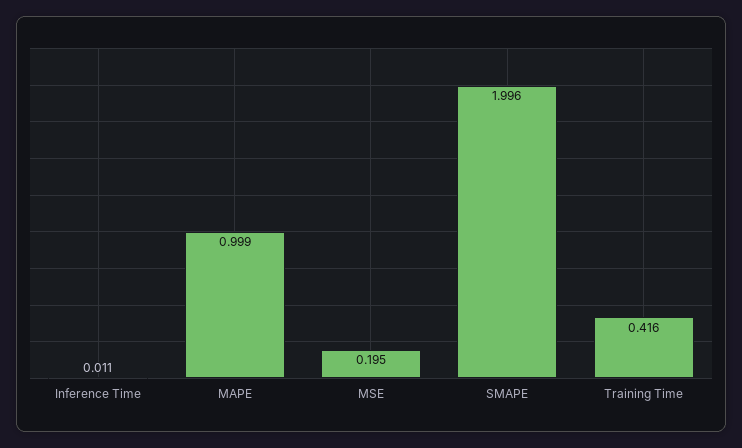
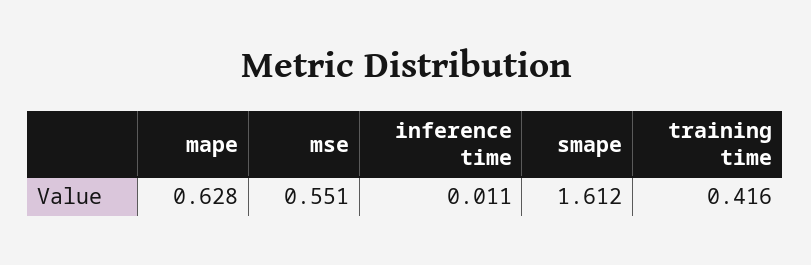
MAPE: 0.999 -> 0.628
MSE: 0.195 -> 0.551
SMAPE: 1.996 -> 1.612

